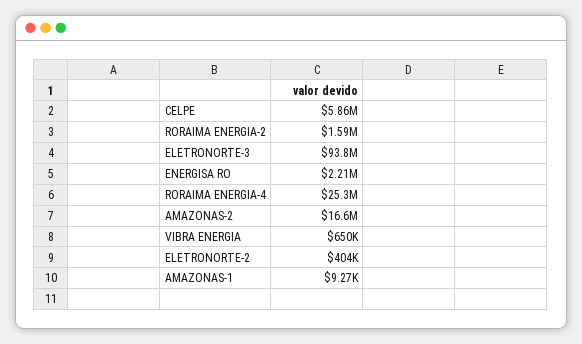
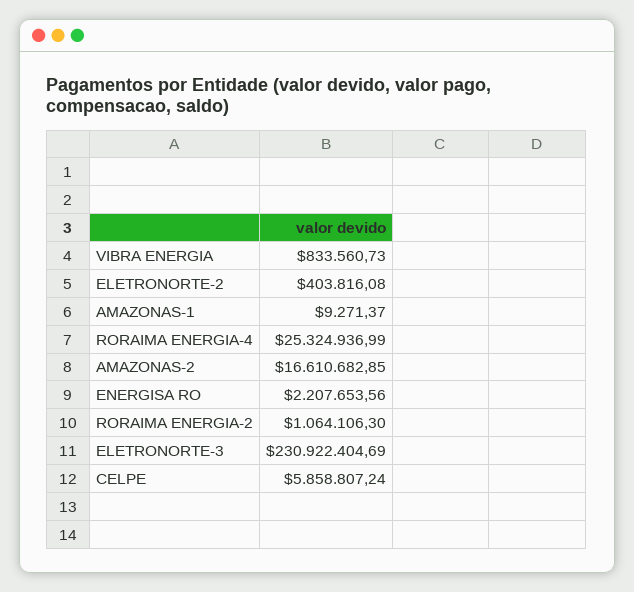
RORAIMA ENERGIA-2: 1590000 -> 1064106.3
ELETRONORTE-3: 93800000 -> 230922404.69
VIBRA ENERGIA: 650000 -> 833560.73

